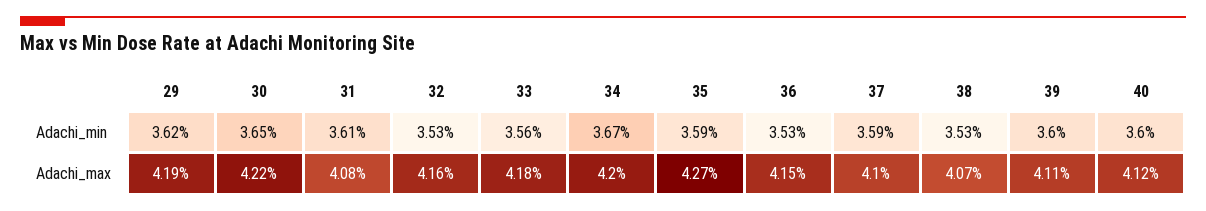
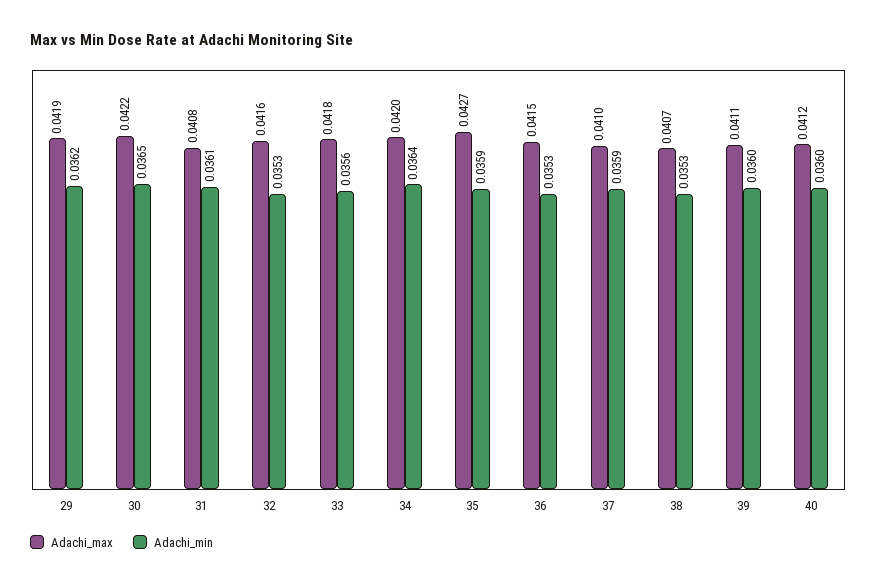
Adachi_min, 34: 0.0367 -> 0.0364

